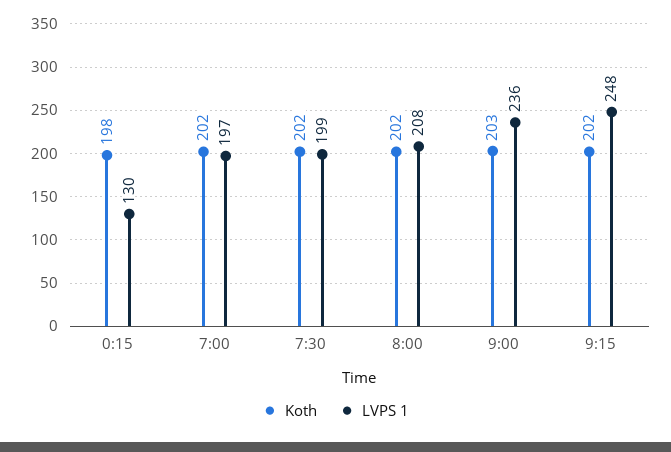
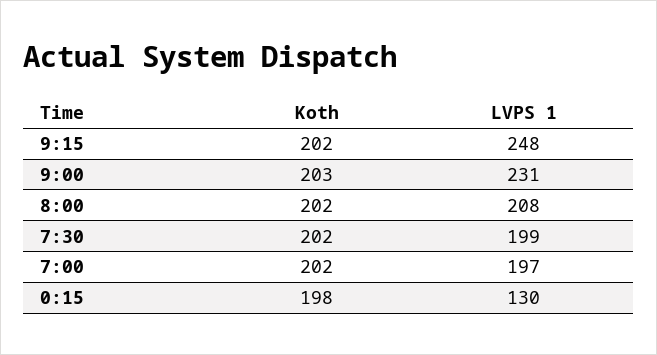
LVPS 1, 9:00: 236 -> 231

